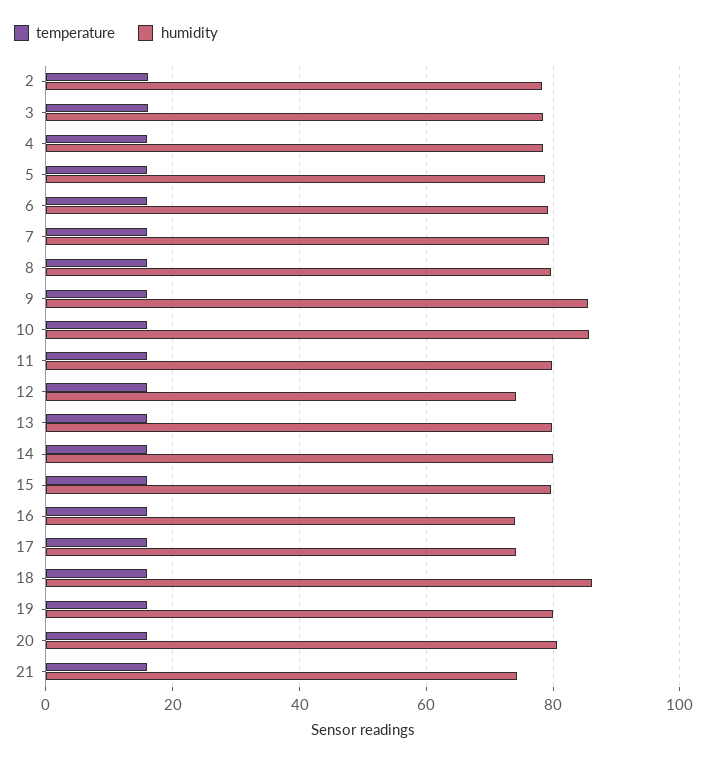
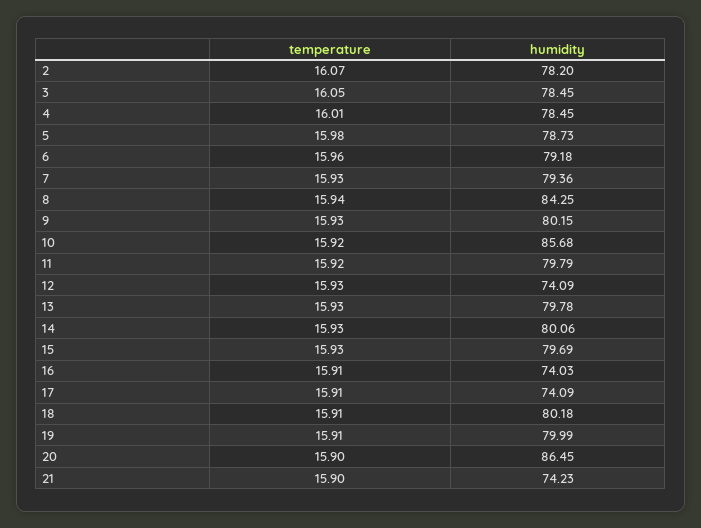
humidity, 8: 80 -> 84.25
humidity, 9: 86 -> 80.15
humidity, 18: 86 -> 80.18
humidity, 20: 80 -> 86.45

